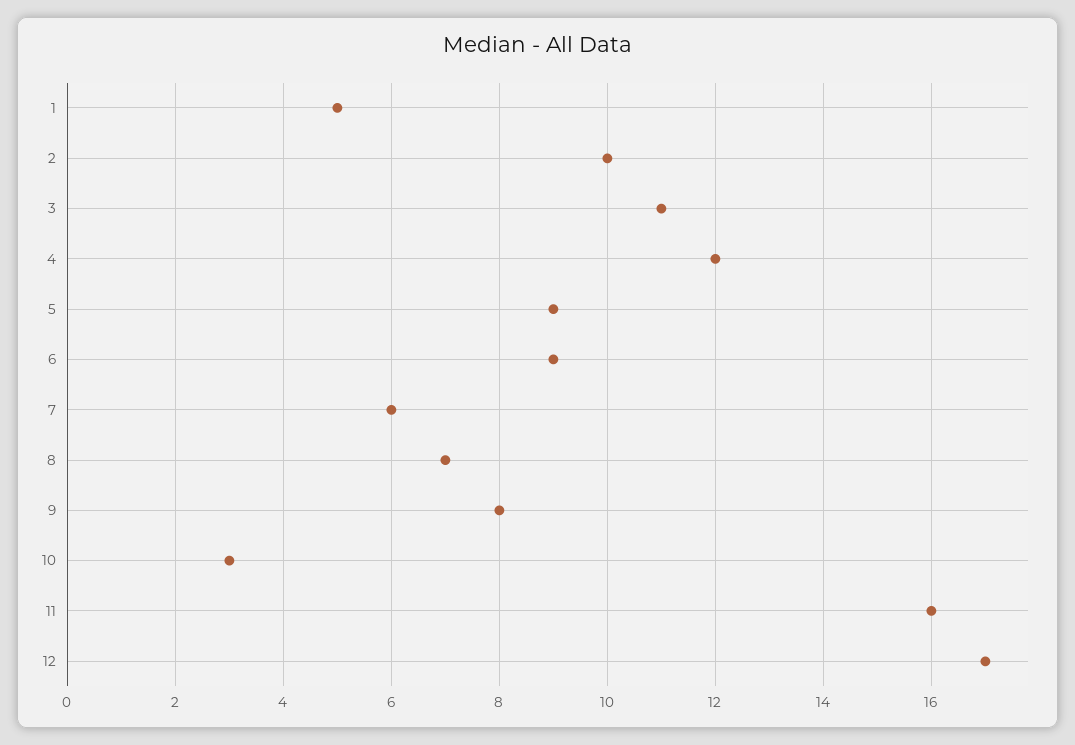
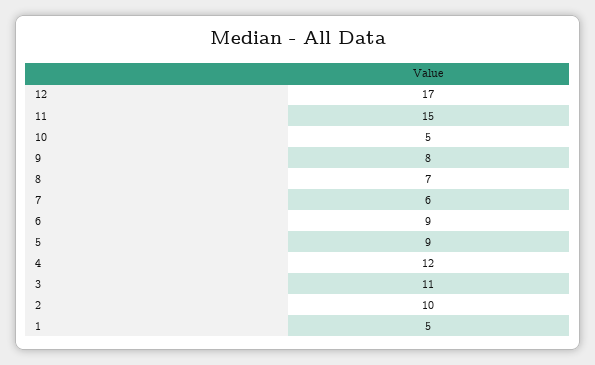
10: 3 -> 5
11: 16 -> 15

